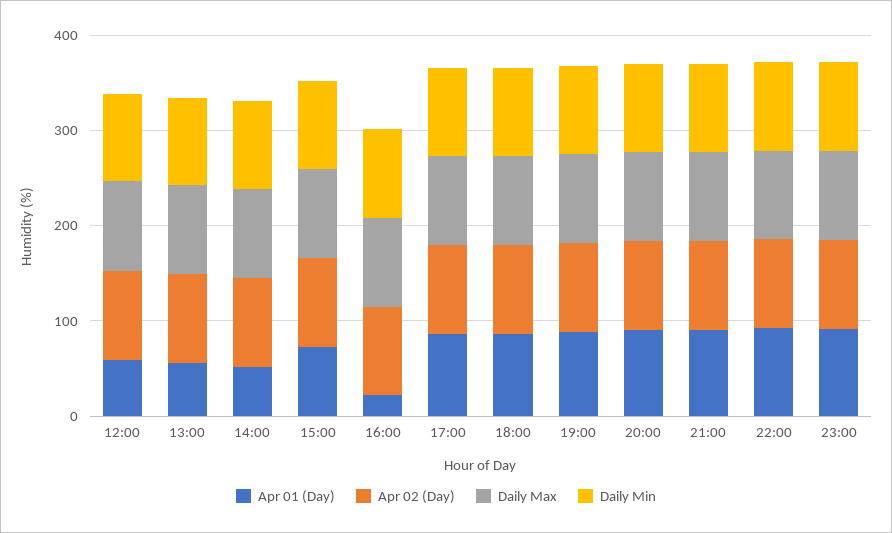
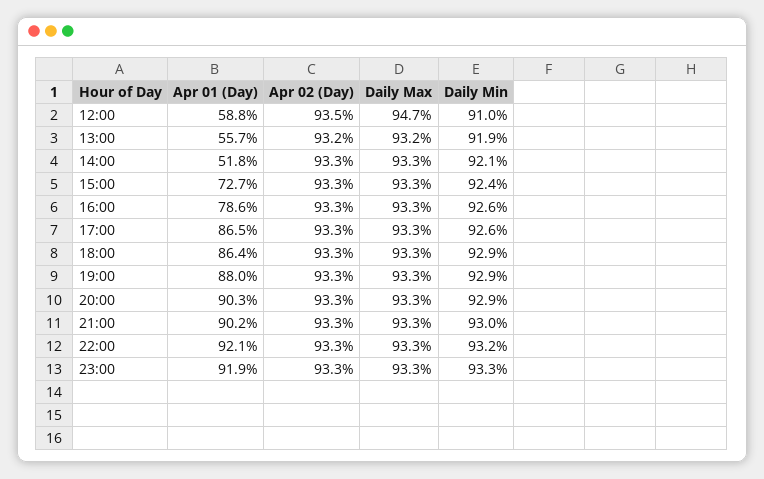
Apr 01 (Day), 16:00: 20 -> 78.6

